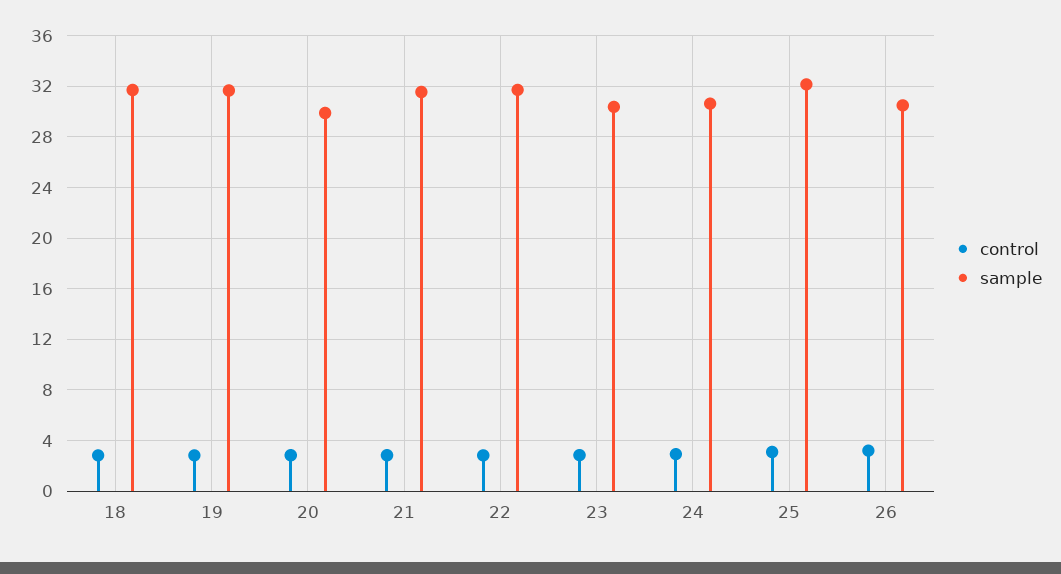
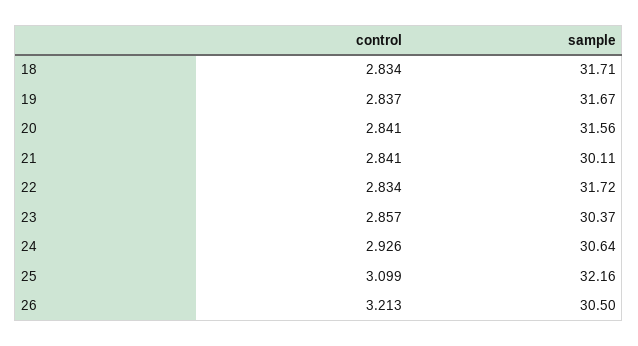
sample, 20: 30 -> 31.56
sample, 21: 31.5 -> 30.11

